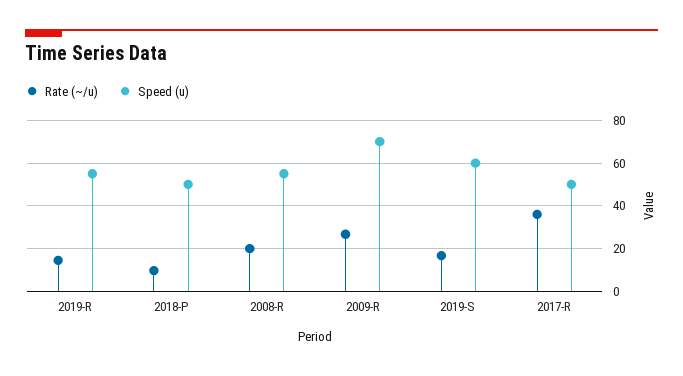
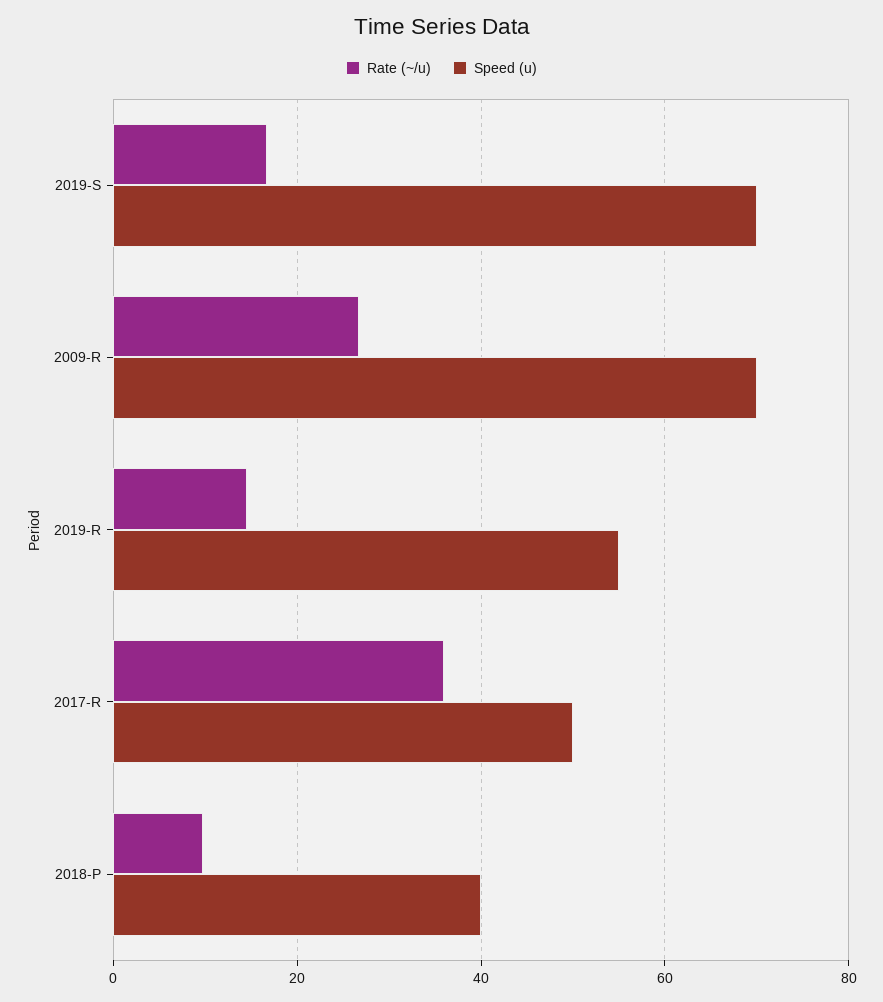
Speed (u), 2018-P: 50 -> 40
Rate (~/u), 2008-R: 20 -> none
Speed (u), 2008-R: 55 -> none
Speed (u), 2019-S: 60 -> 70

